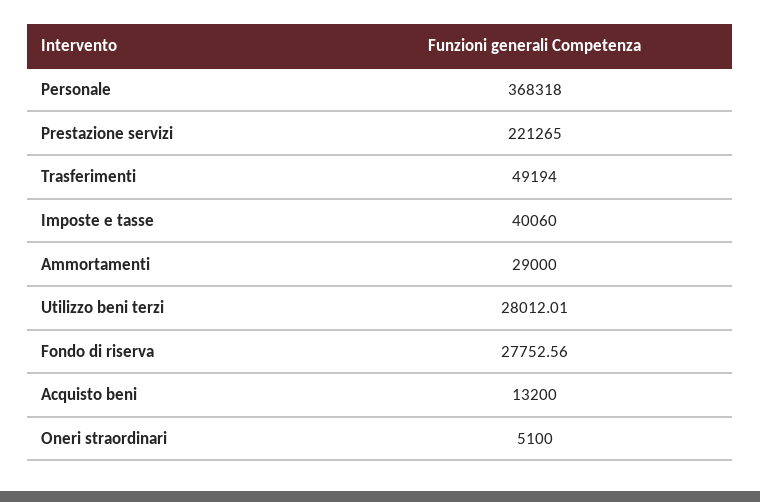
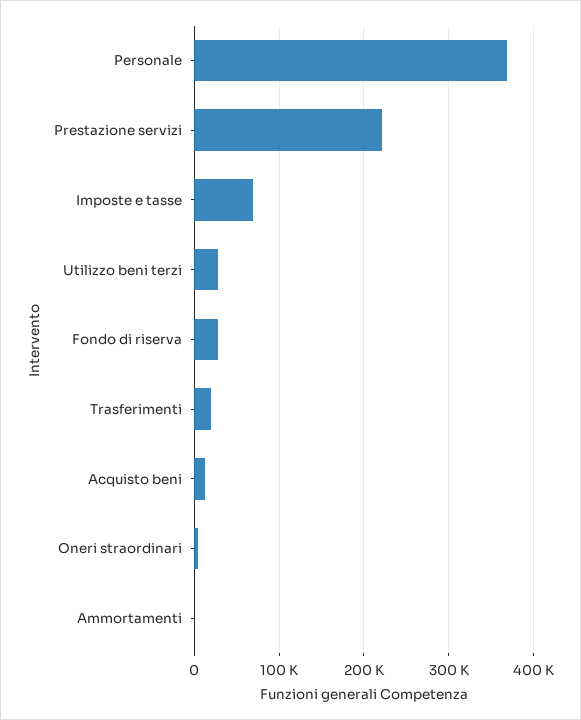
Trasferimenti: 49194 -> 20000
Imposte e tasse: 40060 -> 70000
Ammortamenti: 29000 -> 0

